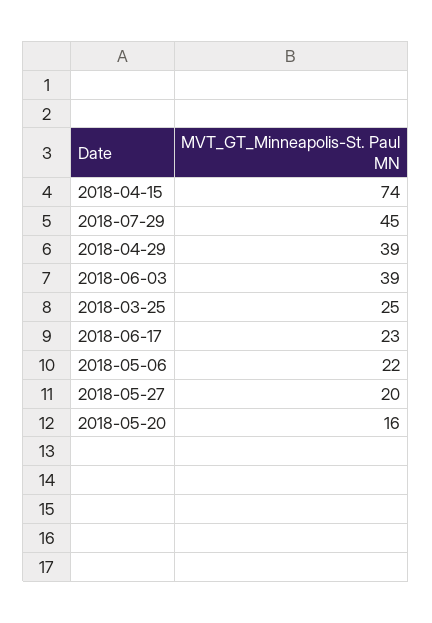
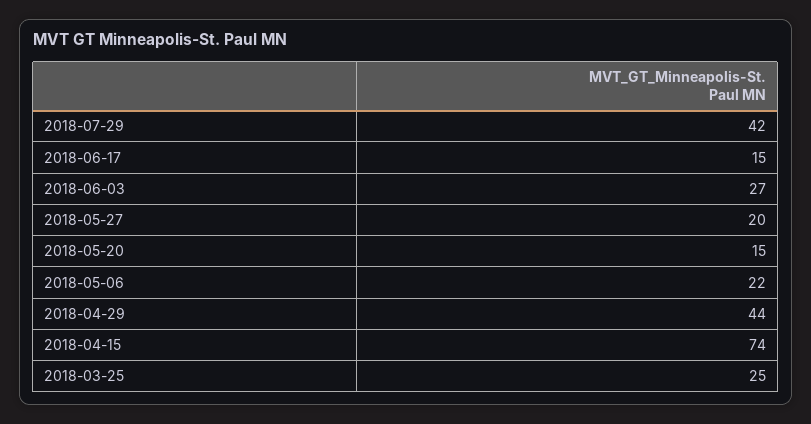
2018-07-29: 45 -> 42
2018-04-29: 39 -> 44
2018-06-03: 39 -> 27
2018-06-17: 23 -> 15
2018-05-20: 16 -> 15

